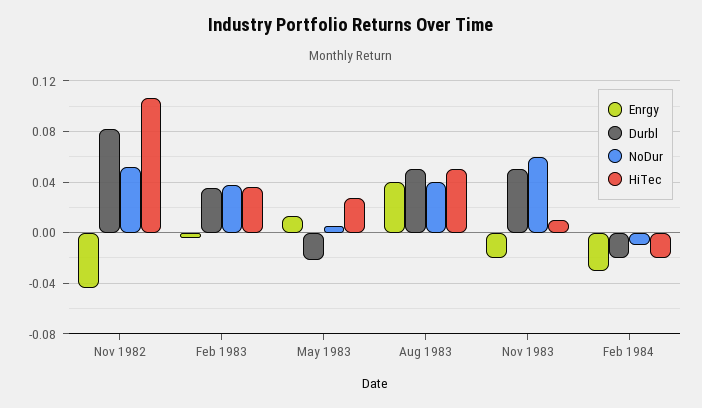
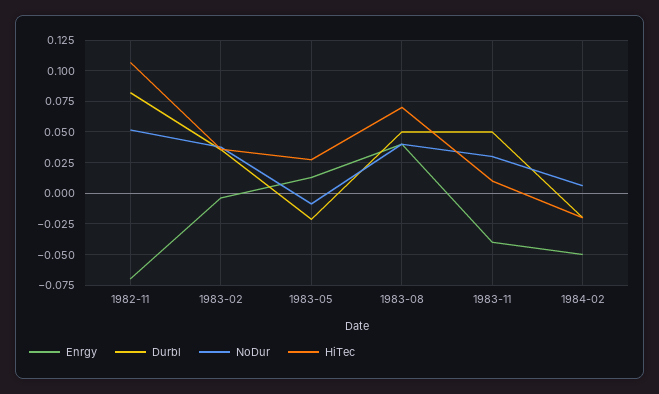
Enrgy, Nov 1982: -0.045 -> -0.07
NoDur, May 1983: 0.005 -> -0.01
HiTec, Aug 1983: 0.05 -> 0.07
Enrgy, Nov 1983: -0.02 -> -0.04
NoDur, Nov 1983: 0.06 -> 0.03
Enrgy, Feb 1984: -0.03 -> -0.05
NoDur, Feb 1984: -0.01 -> 0.005

